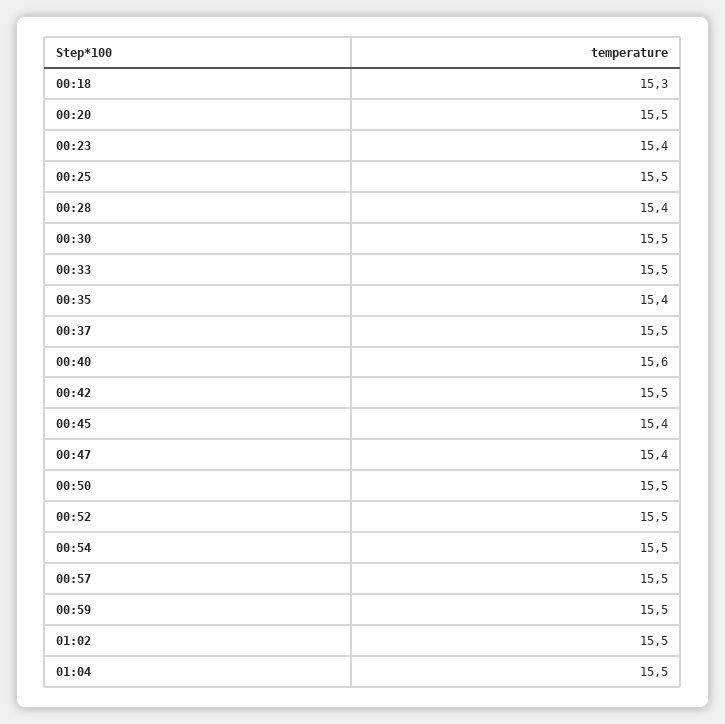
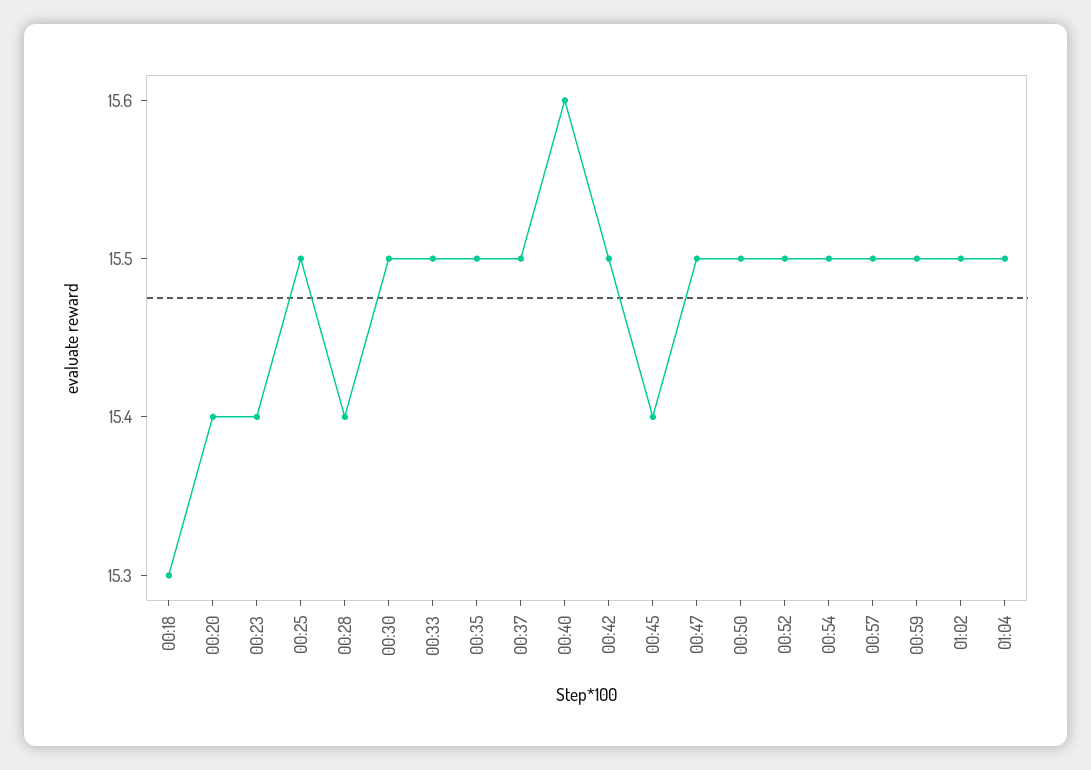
00:20: 15.5 -> 15.4
00:35: 15.4 -> 15.5
00:47: 15.4 -> 15.5

